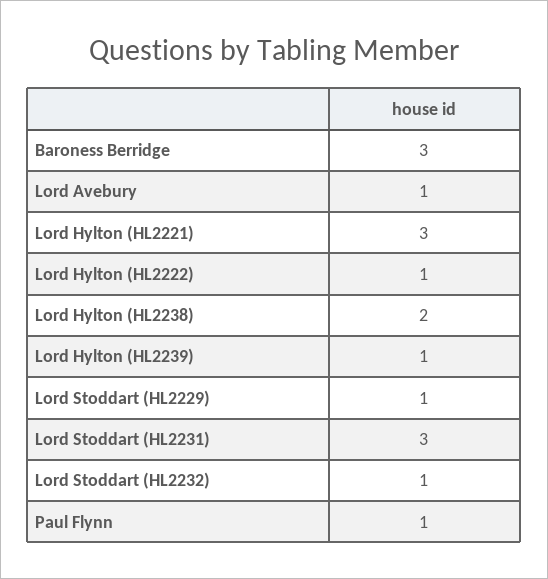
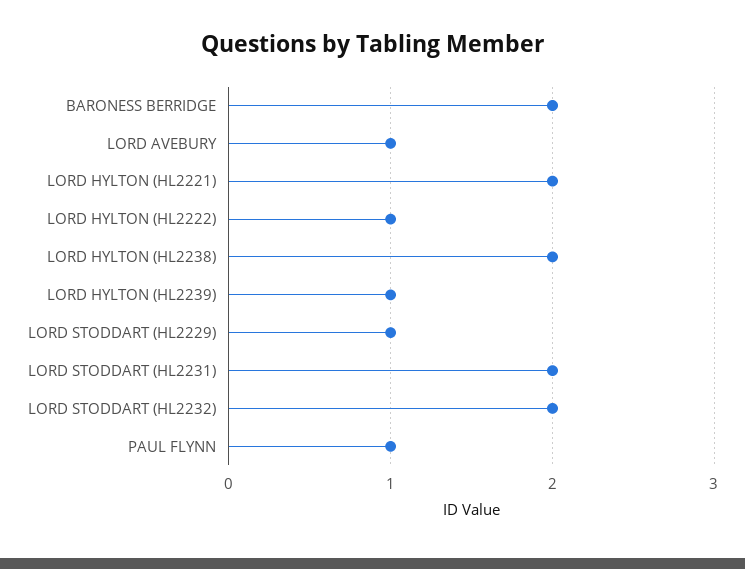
Baroness Berridge: 3 -> 2
Lord Hylton (HL2221): 3 -> 2
Lord Stoddart (HL2231): 3 -> 2
Lord Stoddart (HL2232): 1 -> 2

